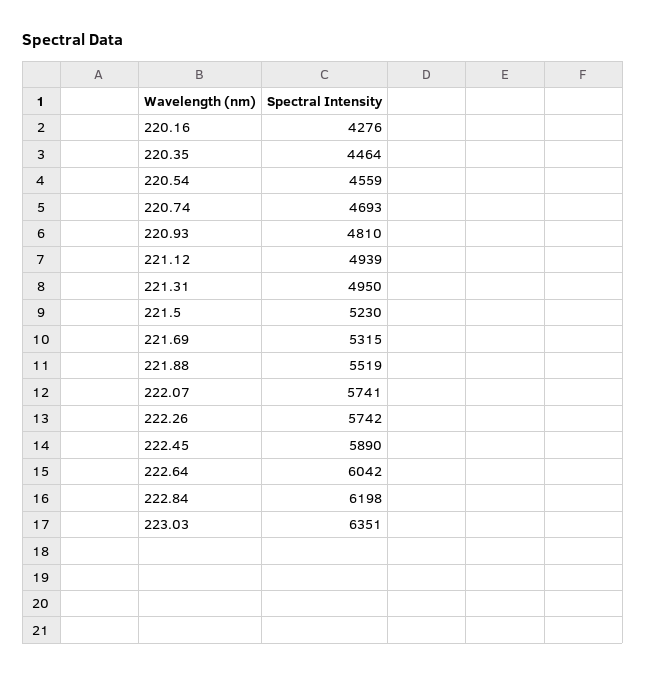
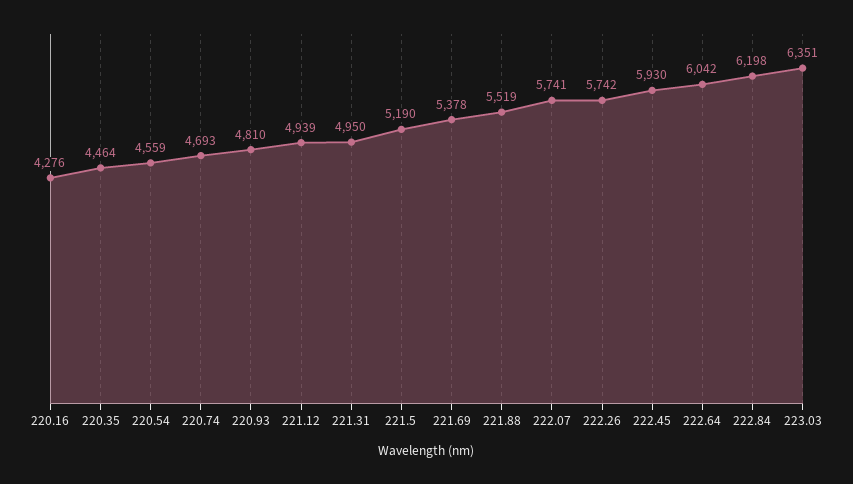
221.5: 5230 -> 5190
221.69: 5315 -> 5378
222.45: 5890 -> 5930

